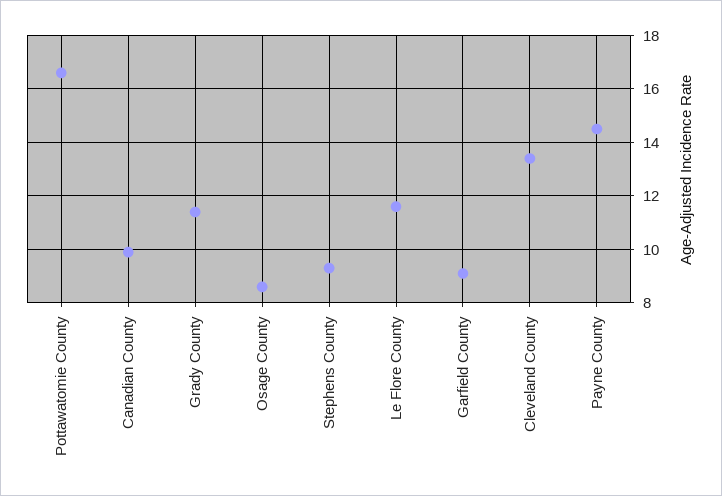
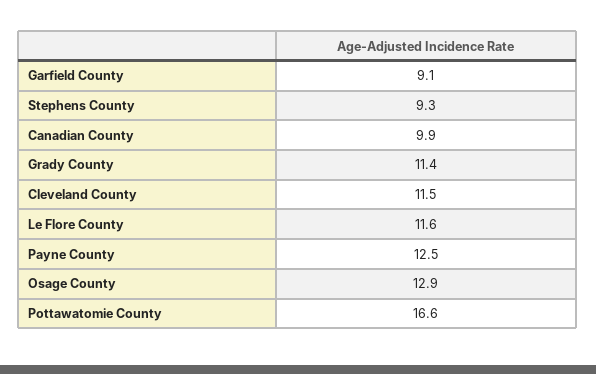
Osage County: 8.5 -> 12.9
Cleveland County: 13.5 -> 11.5
Payne County: 14.5 -> 12.5

